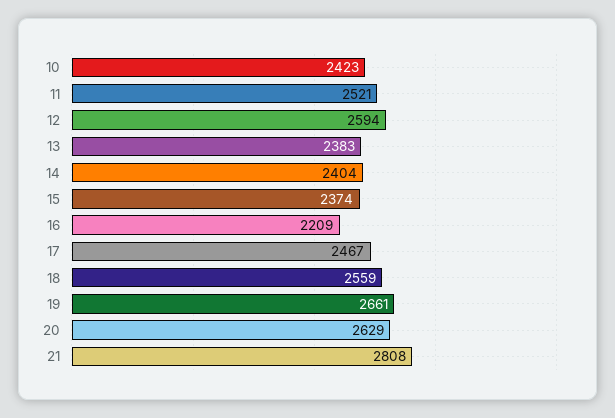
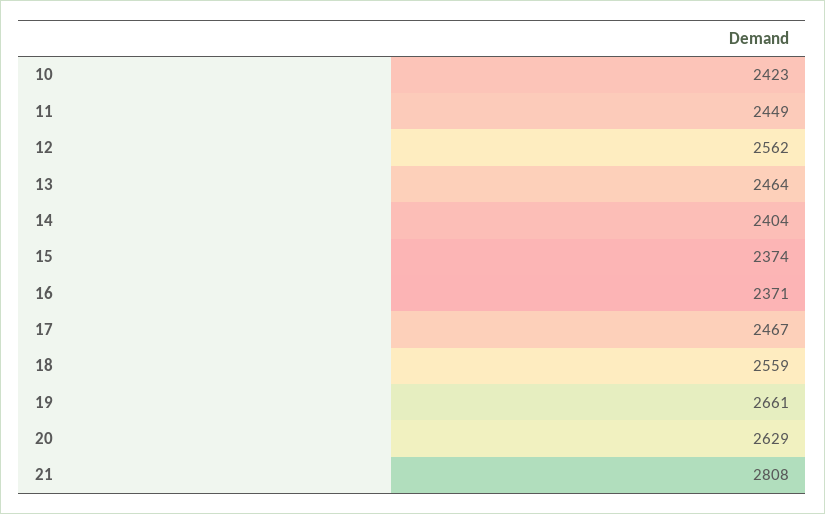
11: 2521 -> 2449
12: 2594 -> 2562
13: 2383 -> 2464
16: 2209 -> 2371

